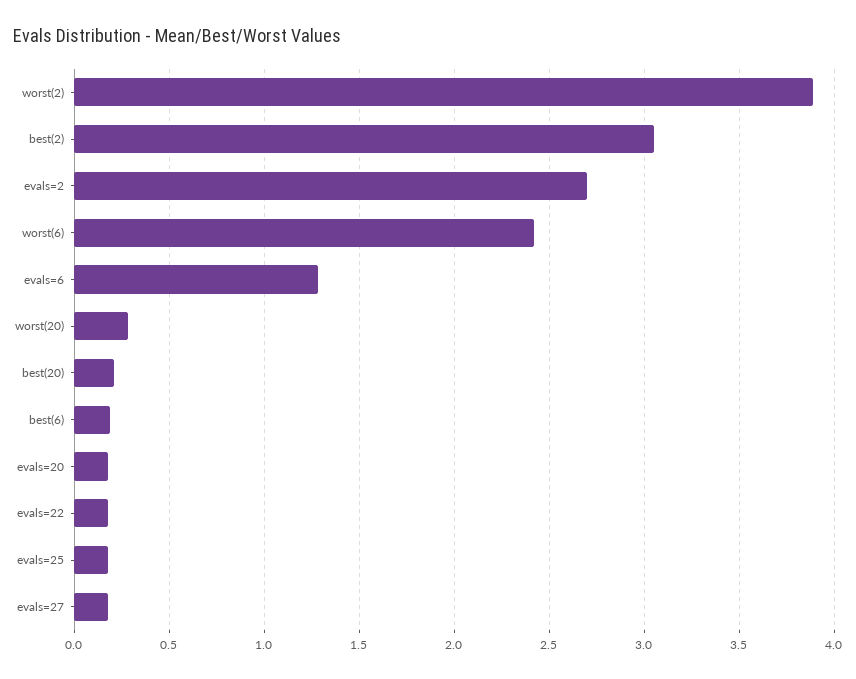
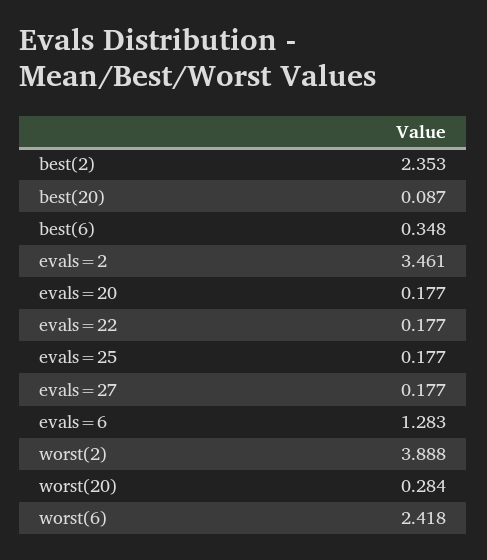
best(2): 3.05 -> 2.353
evals=2: 2.7 -> 3.461
best(20): 0.2 -> 0.087
best(6): 0.2 -> 0.348

